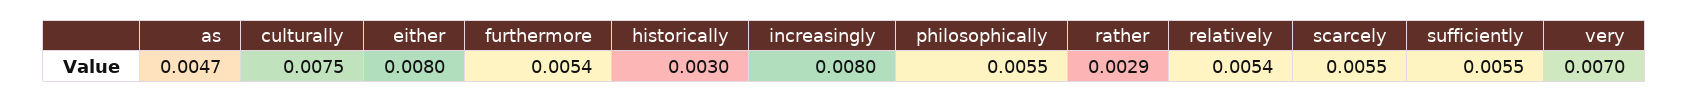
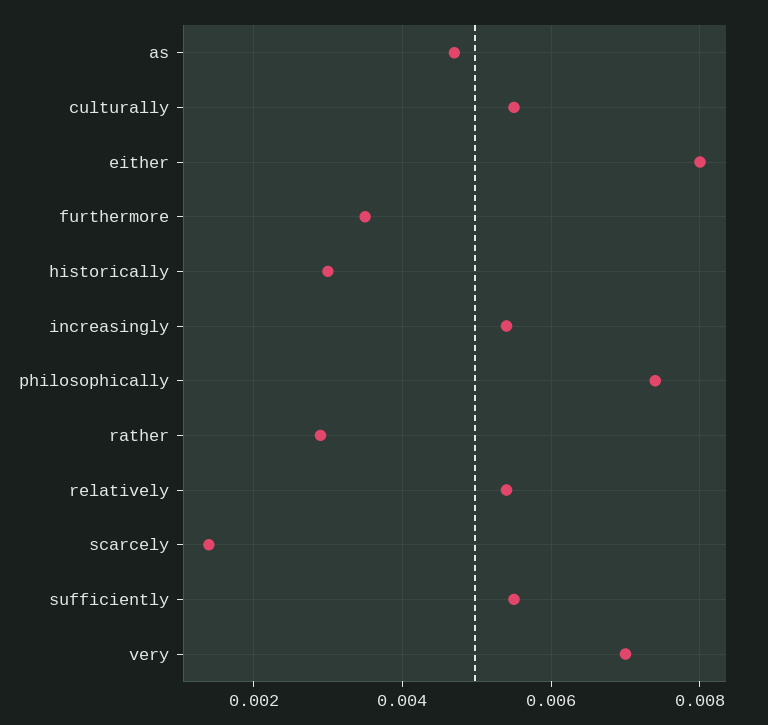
culturally: 0.0075 -> 0.0055
furthermore: 0.0054 -> 0.0035
increasingly: 0.008 -> 0.0055
philosophically: 0.0055 -> 0.0075
scarcely: 0.0055 -> 0.0015

